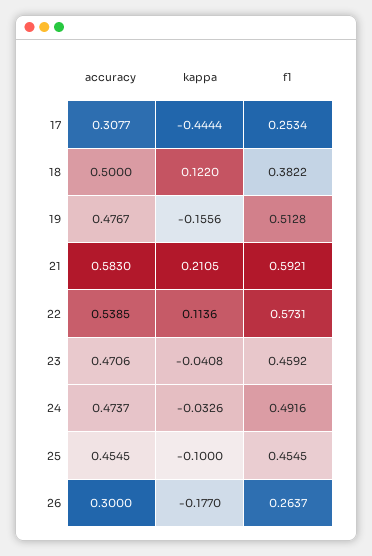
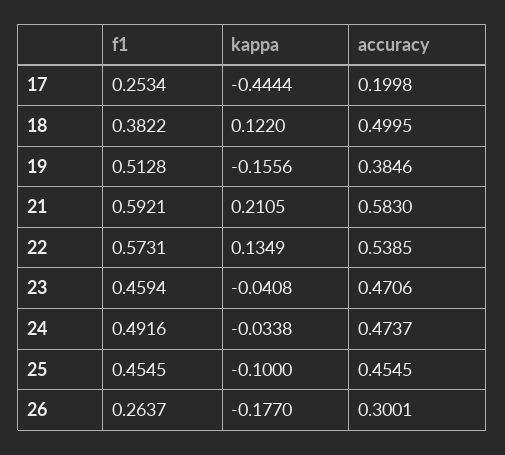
accuracy, 17: 0.3077 -> 0.1998
accuracy, 18: 0.5 -> 0.4995
accuracy, 19: 0.4767 -> 0.3846
kappa, 22: 0.1136 -> 0.1349
f1, 23: 0.4592 -> 0.4594
kappa, 24: -0.0326 -> -0.0338
accuracy, 26: 0.3 -> 0.3001

